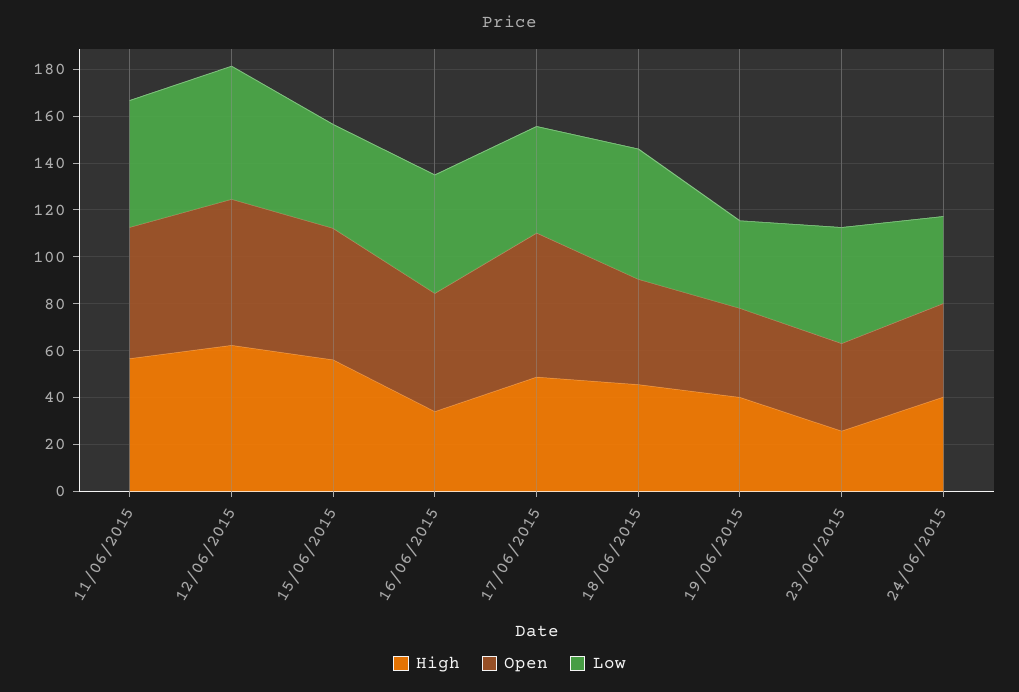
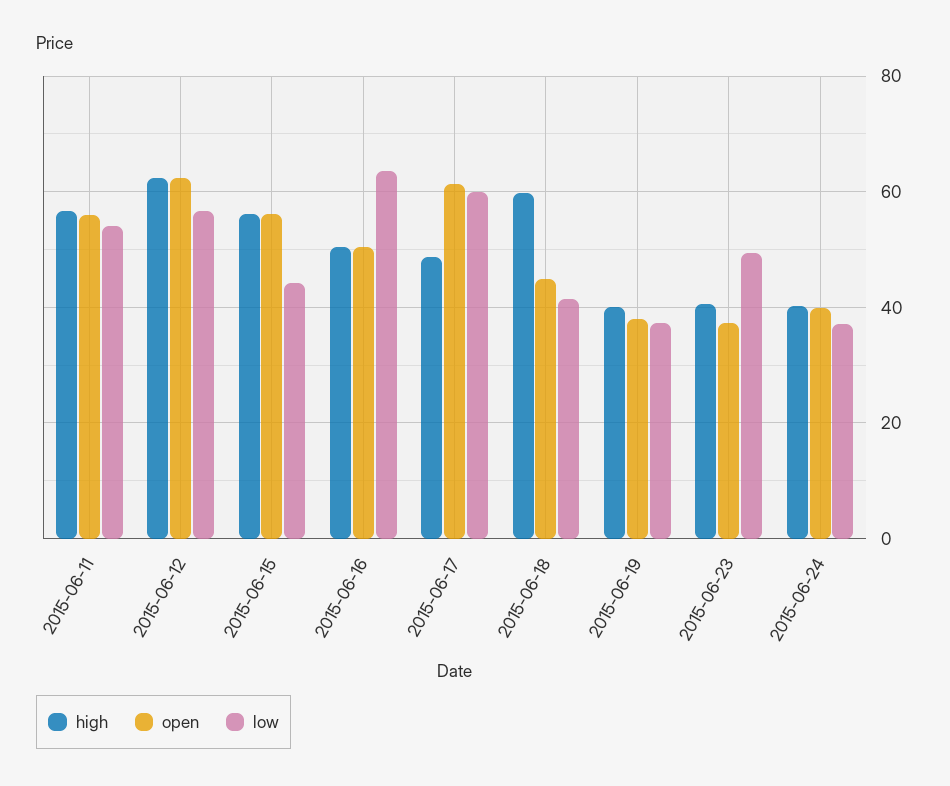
High, 16/06/2015: 35 -> 50
Low, 16/06/2015: 50 -> 64
Low, 17/06/2015: 45 -> 60
High, 18/06/2015: 45 -> 60
Low, 18/06/2015: 55 -> 42
High, 23/06/2015: 25 -> 40

